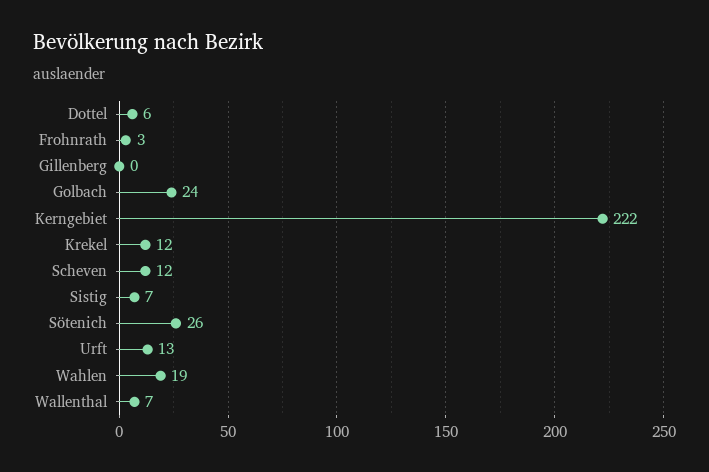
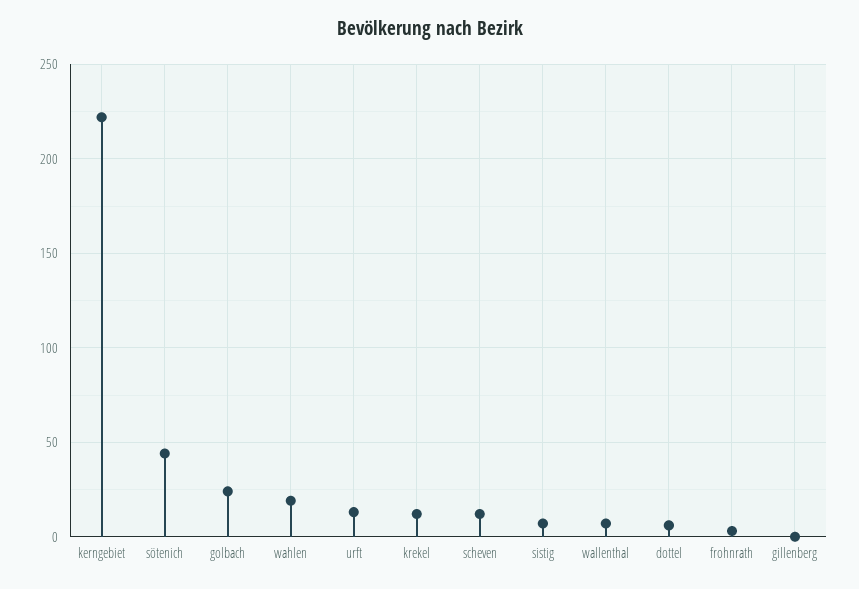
Sötenich: 26 -> 45

